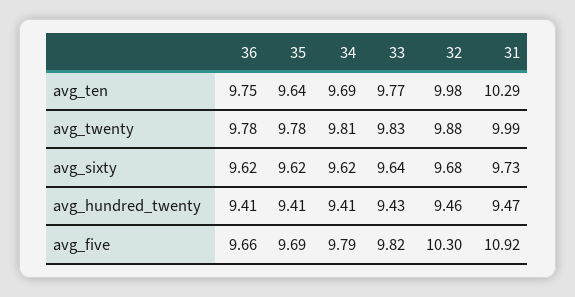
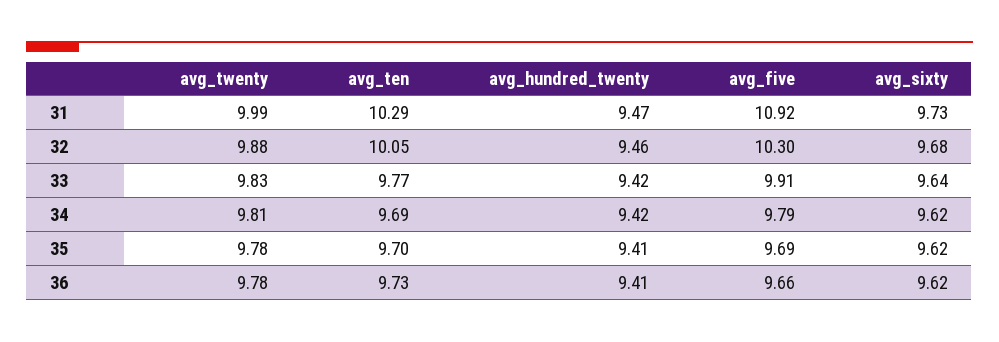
36, avg_ten: 9.75 -> 9.73
35, avg_ten: 9.64 -> 9.7
32, avg_ten: 9.98 -> 10.05
34, avg_hundred_twenty: 9.41 -> 9.42
33, avg_hundred_twenty: 9.43 -> 9.42
33, avg_five: 9.82 -> 9.91

